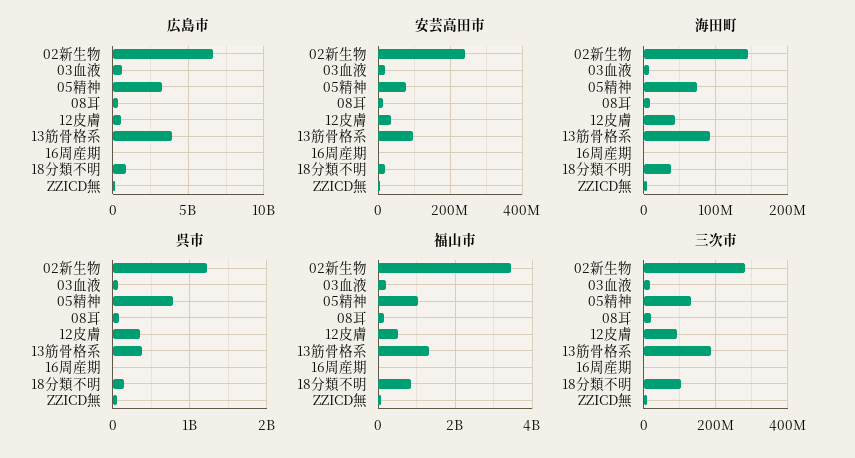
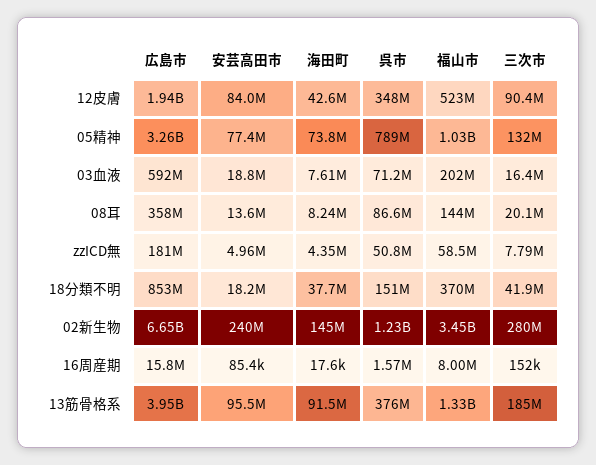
広島市, 12皮膚: 500000000 -> 1940000000
安芸高田市, 12皮膚: 40000000 -> 84000000
福山市, 18分類不明: 800000000 -> 370000000
三次市, 18分類不明: 100000000 -> 41900000

